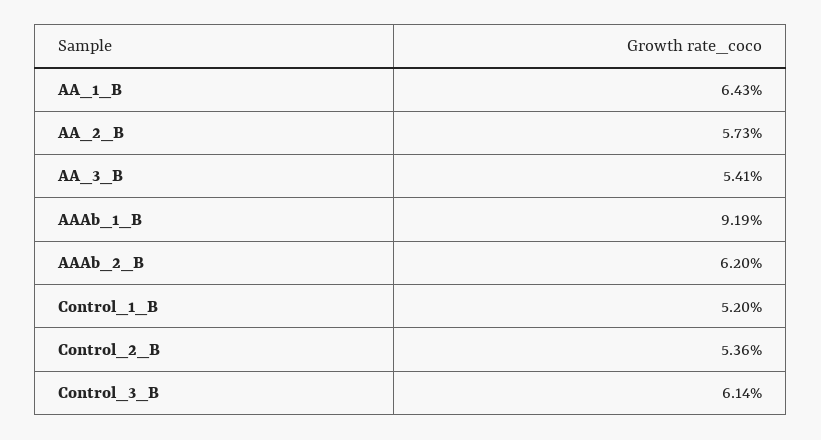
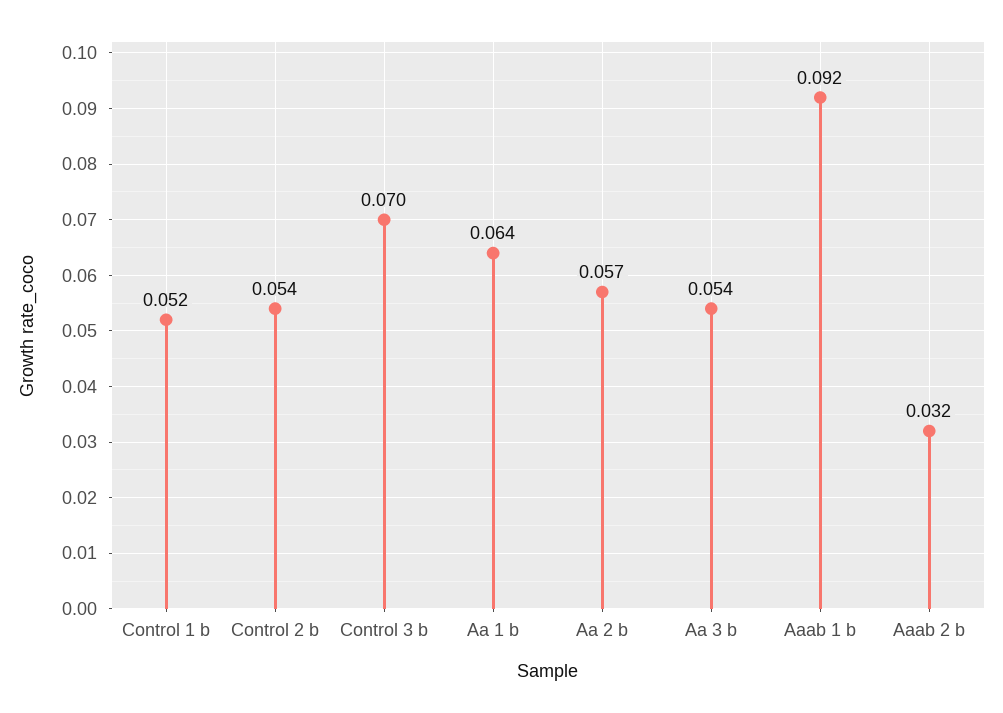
AAAb_2_B: 0.062 -> 0.032
Control_3_B: 0.0614 -> 0.07

